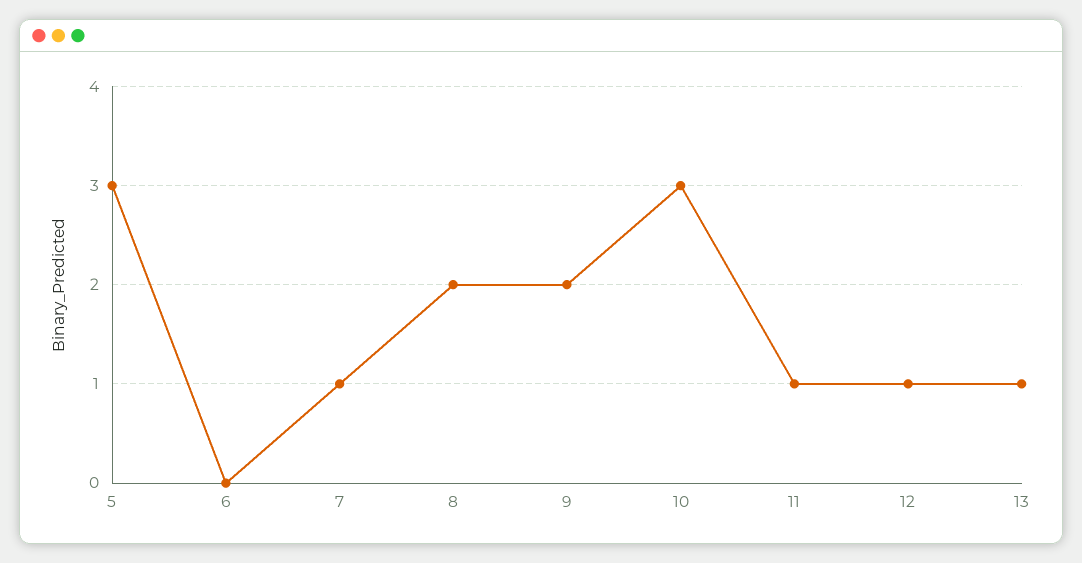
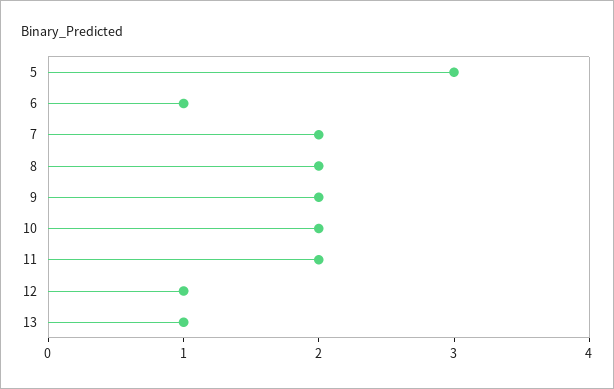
6: 0 -> 1
7: 1 -> 2
10: 3 -> 2
11: 1 -> 2

